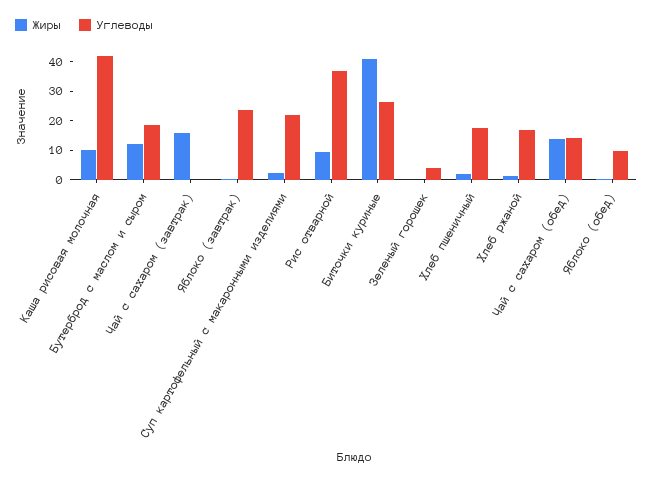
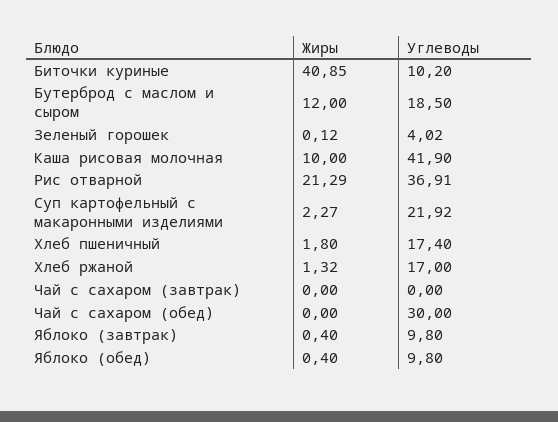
Жиры, Чай с сахаром (завтрак): 15 -> 0
Углеводы, Яблоко (завтрак): 25 -> 9.8
Жиры, Рис отварной: 10 -> 21.29
Углеводы, Биточки куриные: 25 -> 10.2
Жиры, Чай с сахаром (обед): 15 -> 0
Углеводы, Чай с сахаром (обед): 15 -> 30

